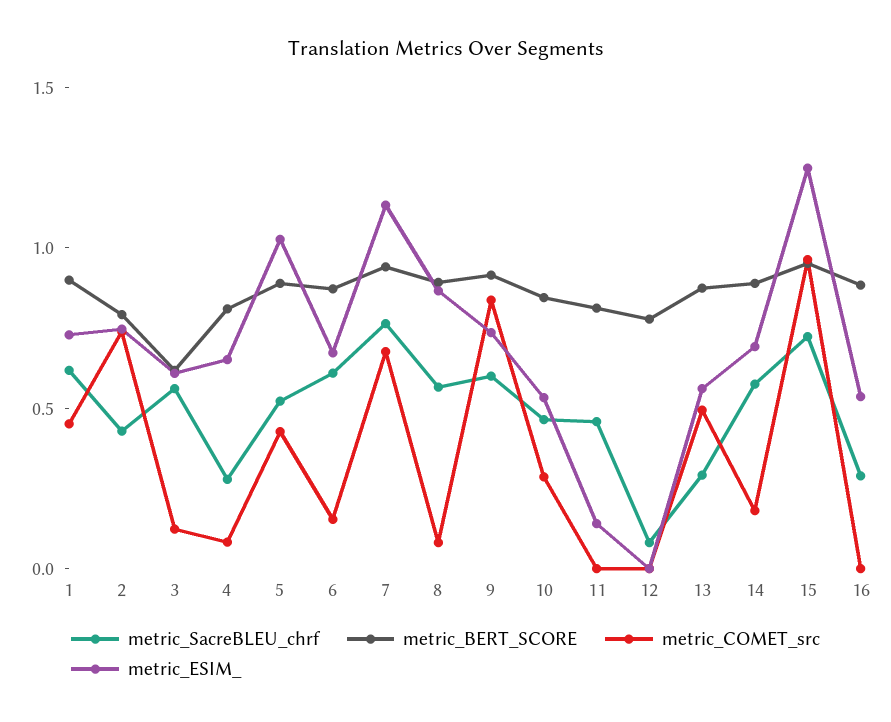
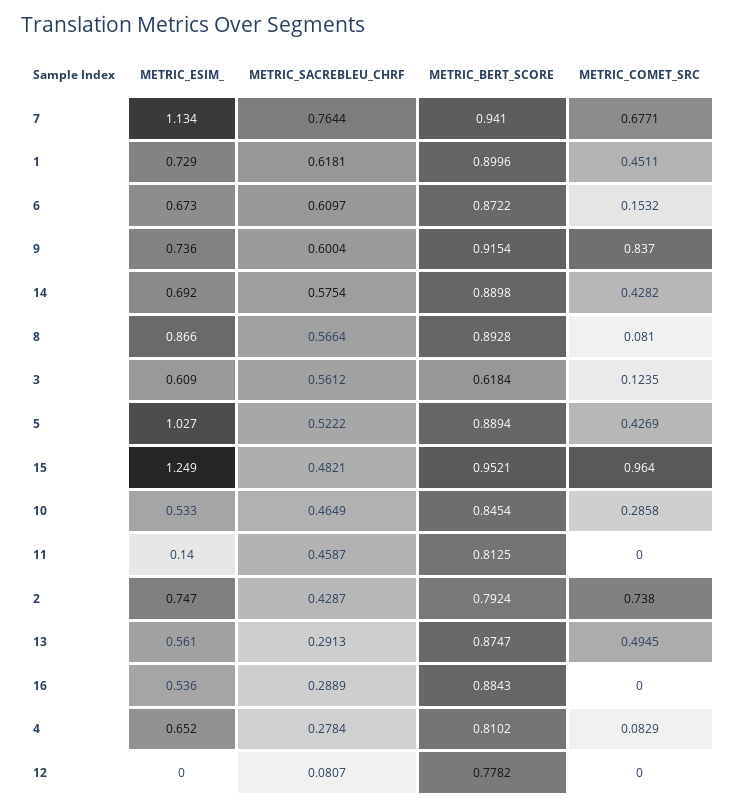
metric_COMET_src, 14: 0.2 -> 0.4282
metric_SacreBLEU_chrf, 15: 0.7 -> 0.4821

